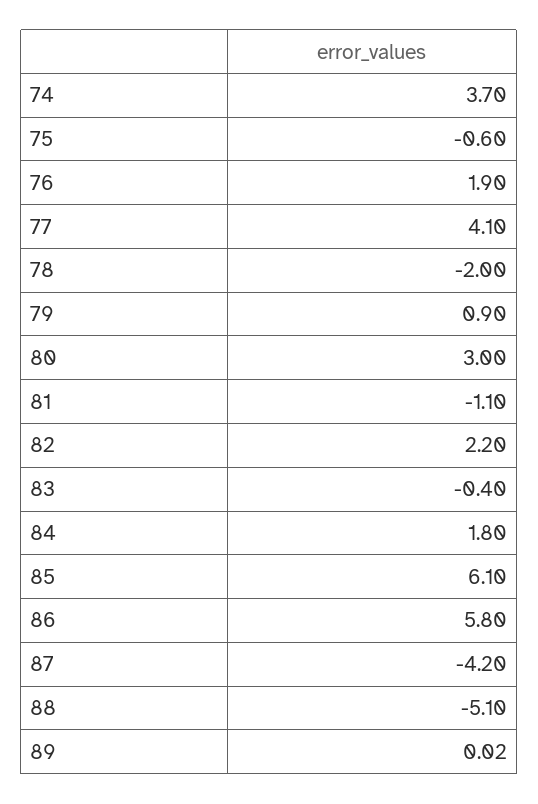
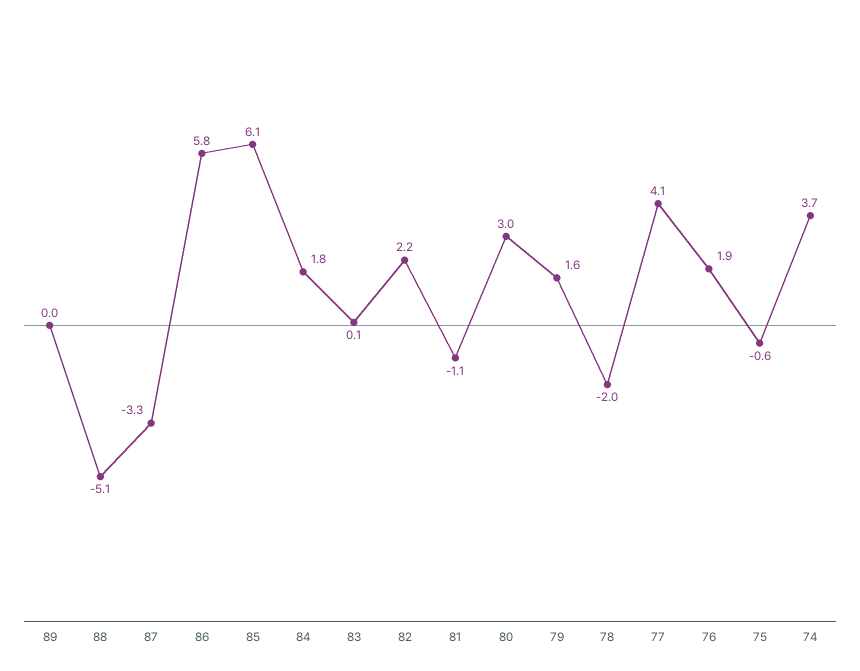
79: 0.9 -> 1.6
83: -0.4 -> 0.1
87: -4.2 -> -3.3

